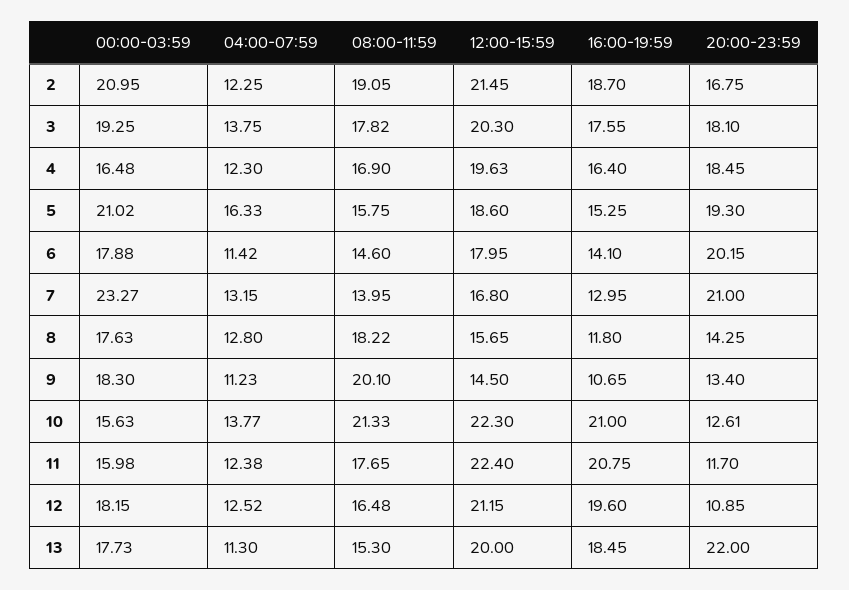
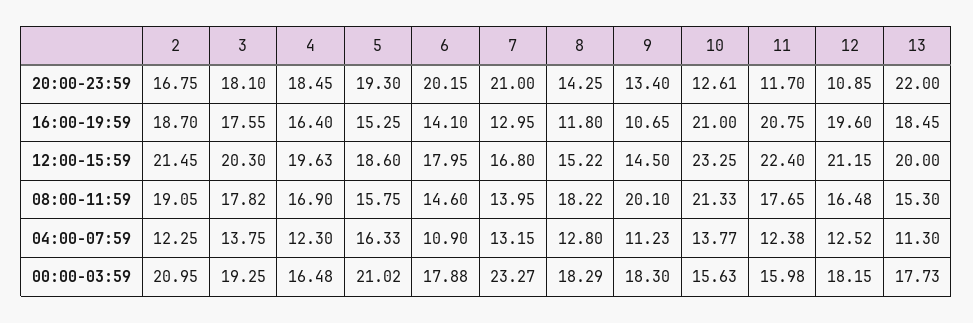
04:00-07:59, 6: 11.42 -> 10.9
00:00-03:59, 8: 17.63 -> 18.29
12:00-15:59, 8: 15.65 -> 15.22
12:00-15:59, 10: 22.3 -> 23.25

